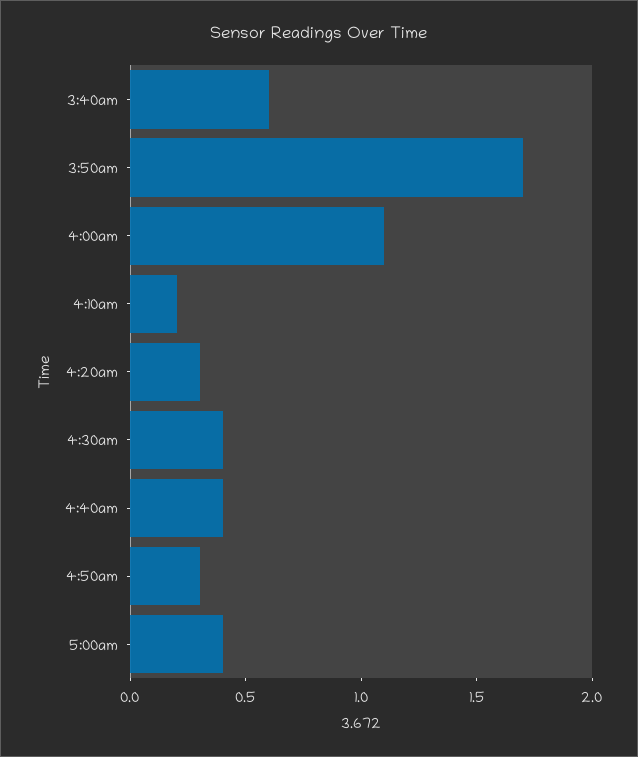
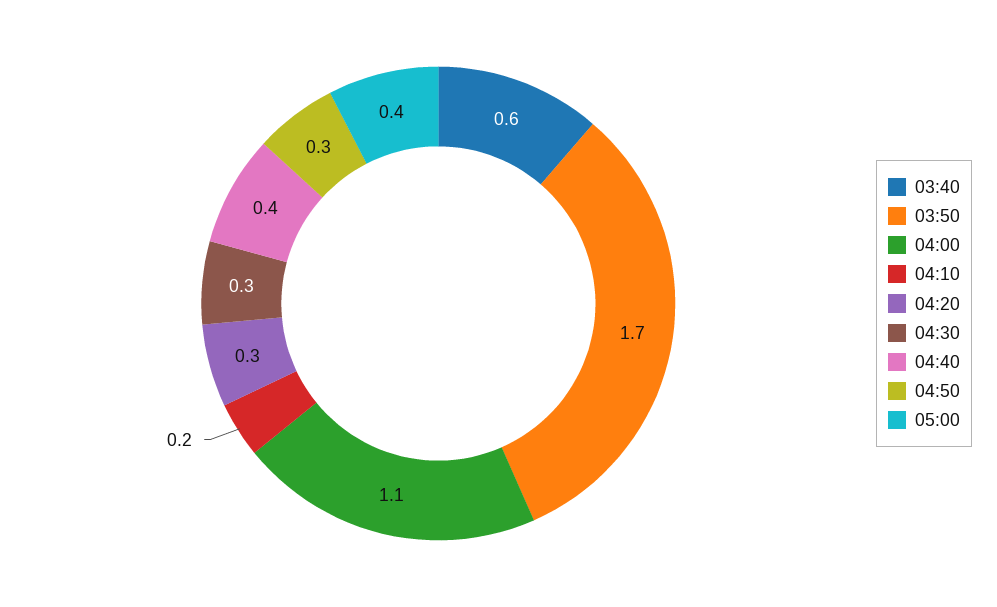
4:30am: 0.4 -> 0.3

